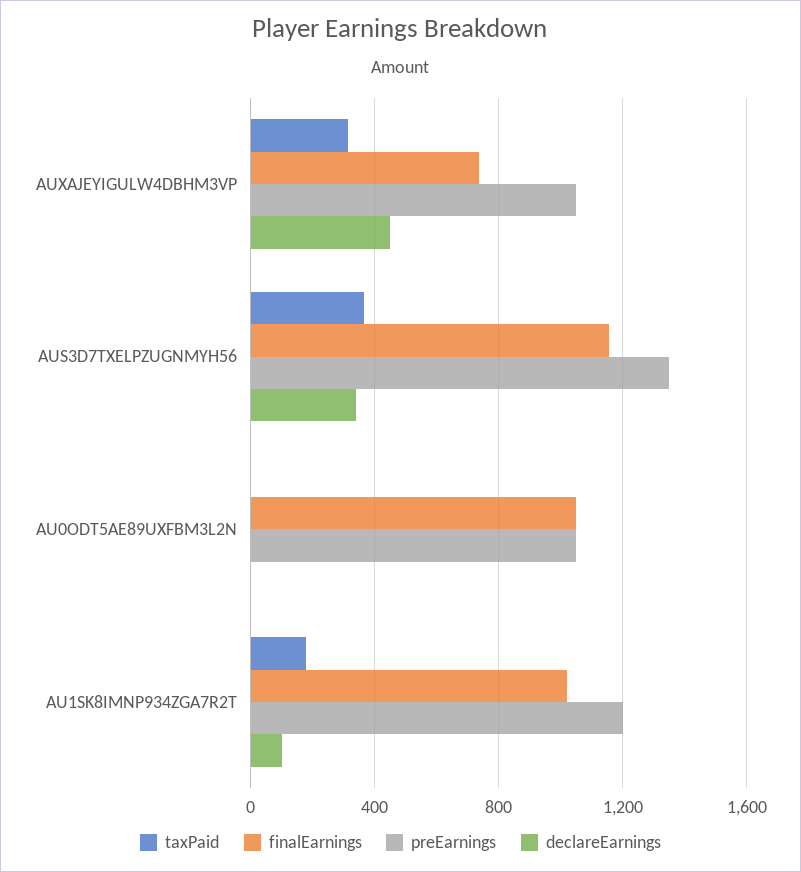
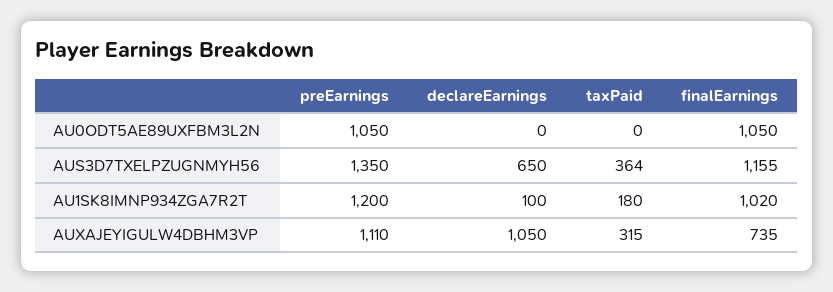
preEarnings, AUXAJEYIGULW4DBHM3VP: 1050 -> 1110
declareEarnings, AUXAJEYIGULW4DBHM3VP: 450 -> 1050
declareEarnings, AUS3D7TXELPZUGNMYH56: 350 -> 650

